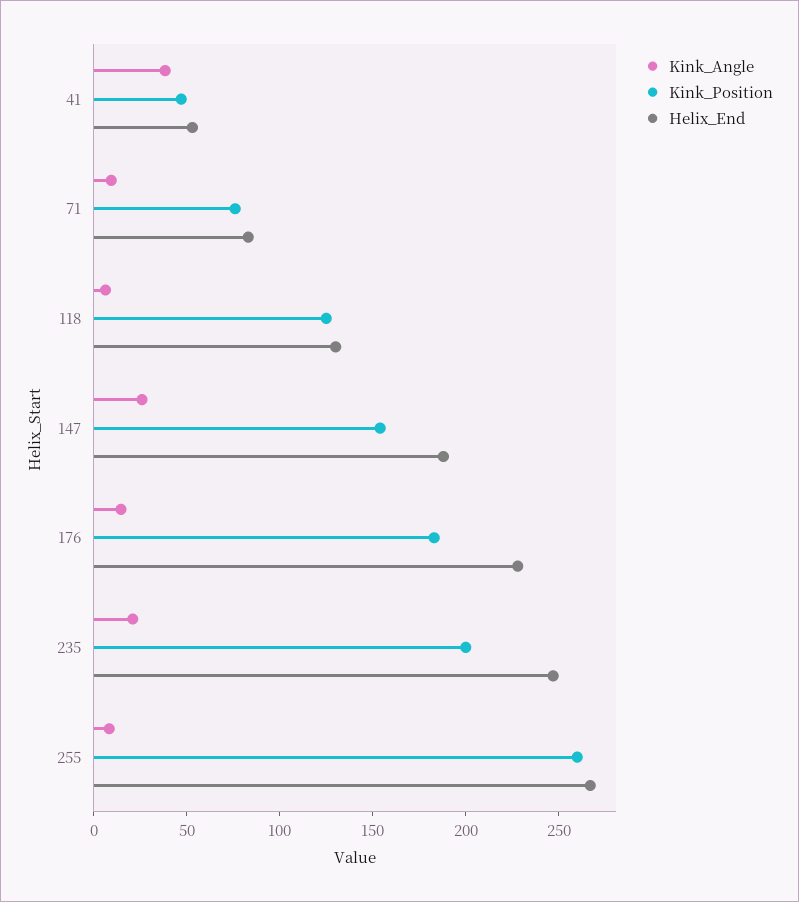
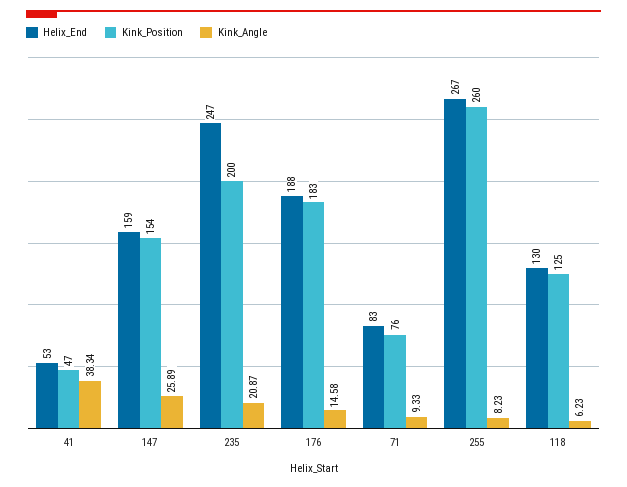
Helix_End, 147: 190 -> 159
Helix_End, 176: 230 -> 188

